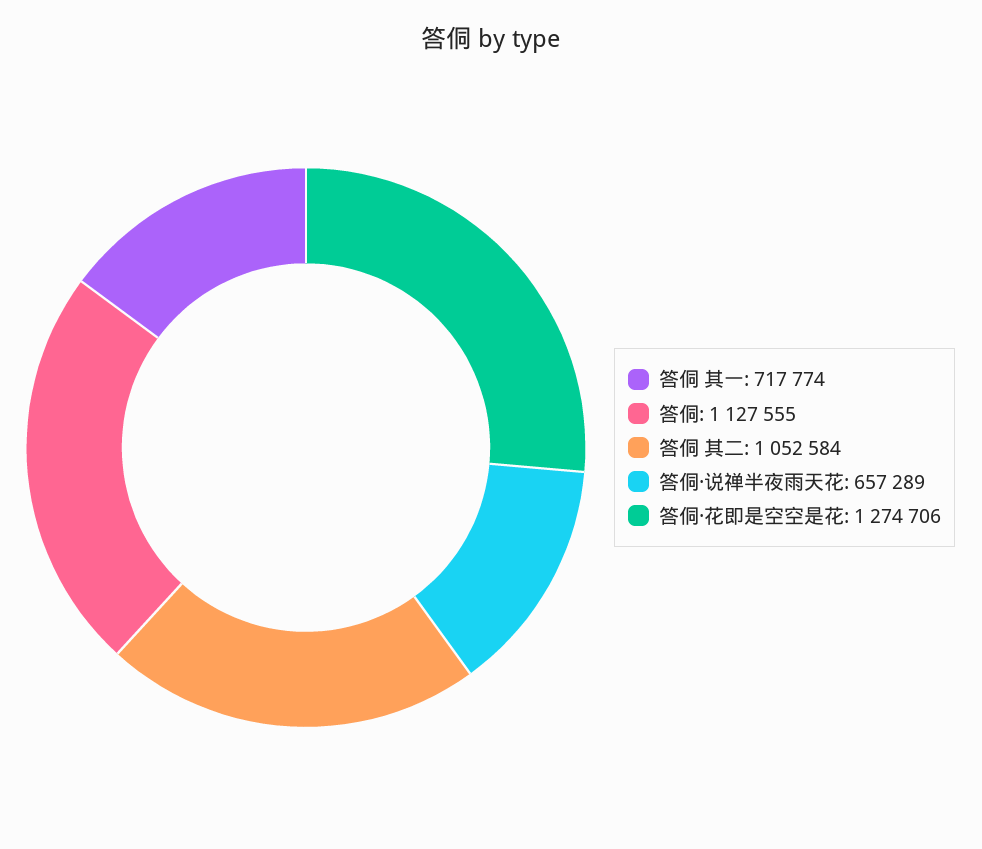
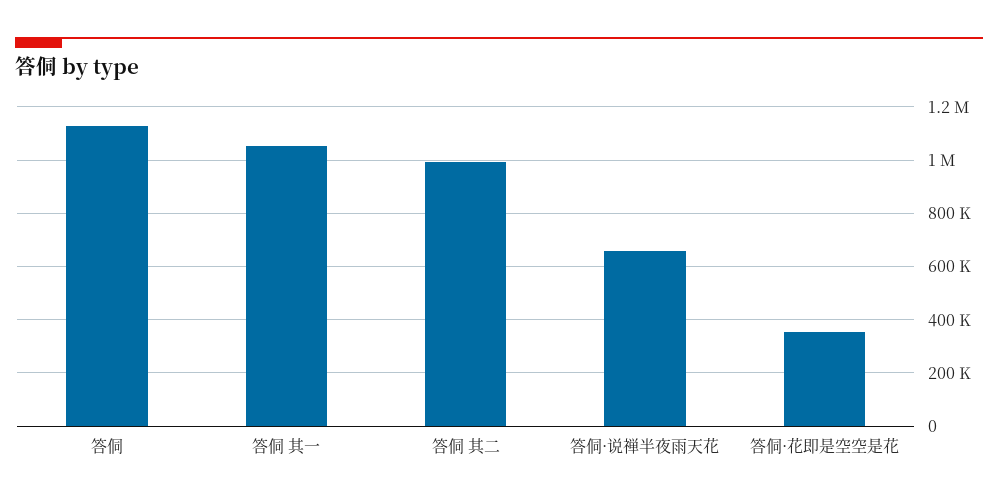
答侗 其一: 717774 -> 1050000
答侗 其二: 1052584 -> 1000000
答侗·花即是空空是花: 1274706 -> 350000

